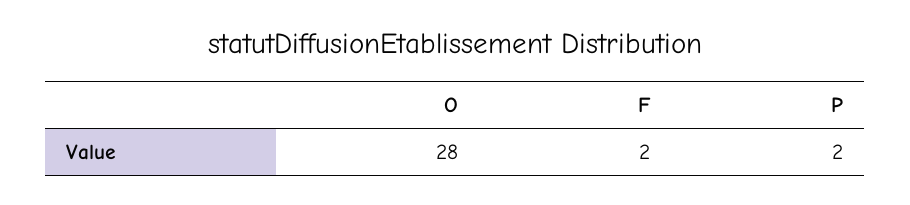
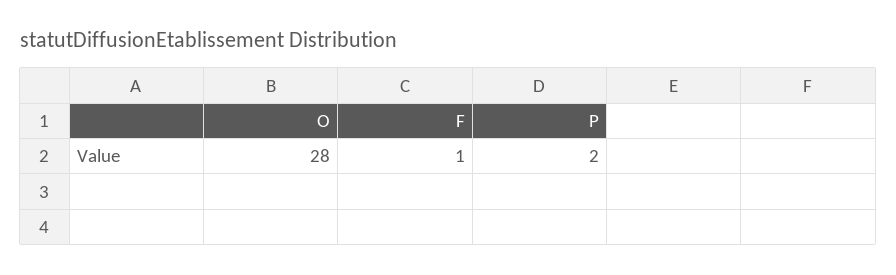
F: 2 -> 1

